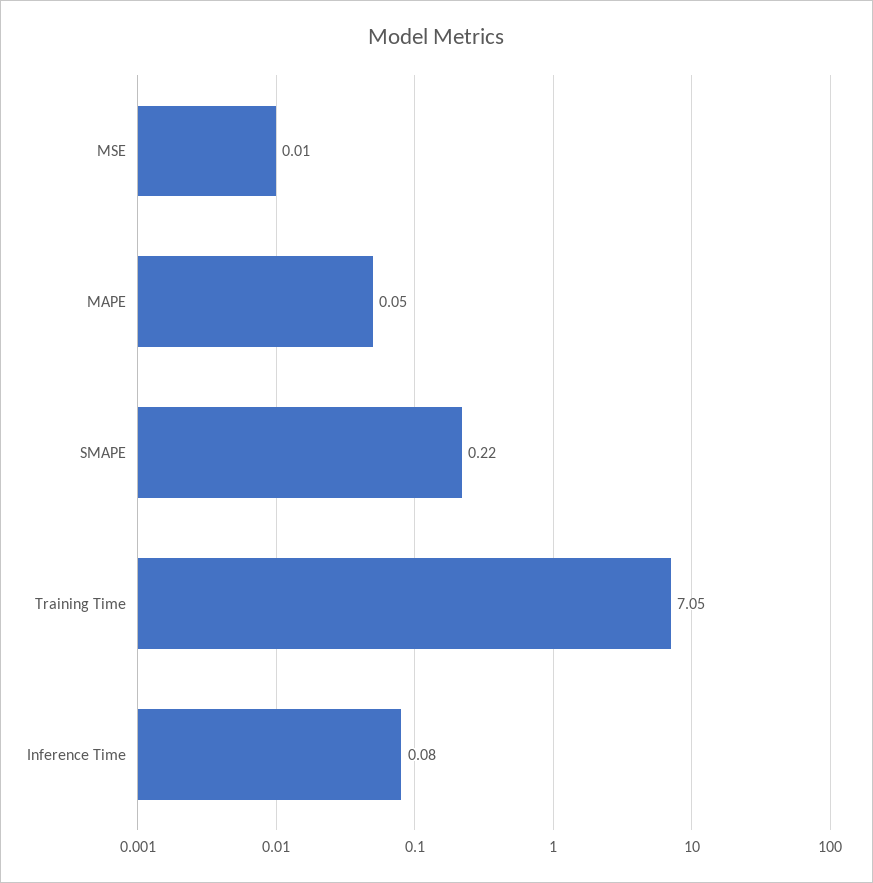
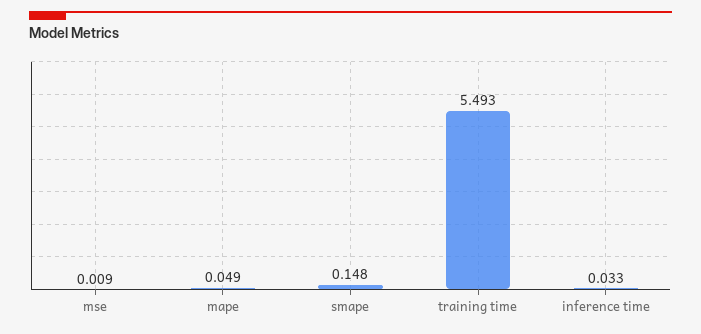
SMAPE: 0.22 -> 0.148
Training Time: 7.05 -> 5.493
Inference Time: 0.08 -> 0.033

